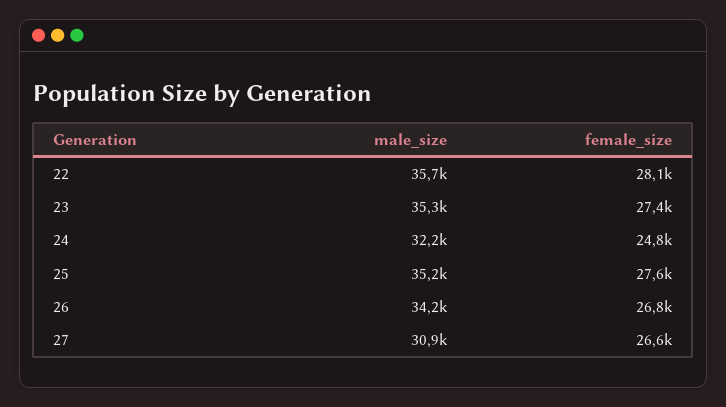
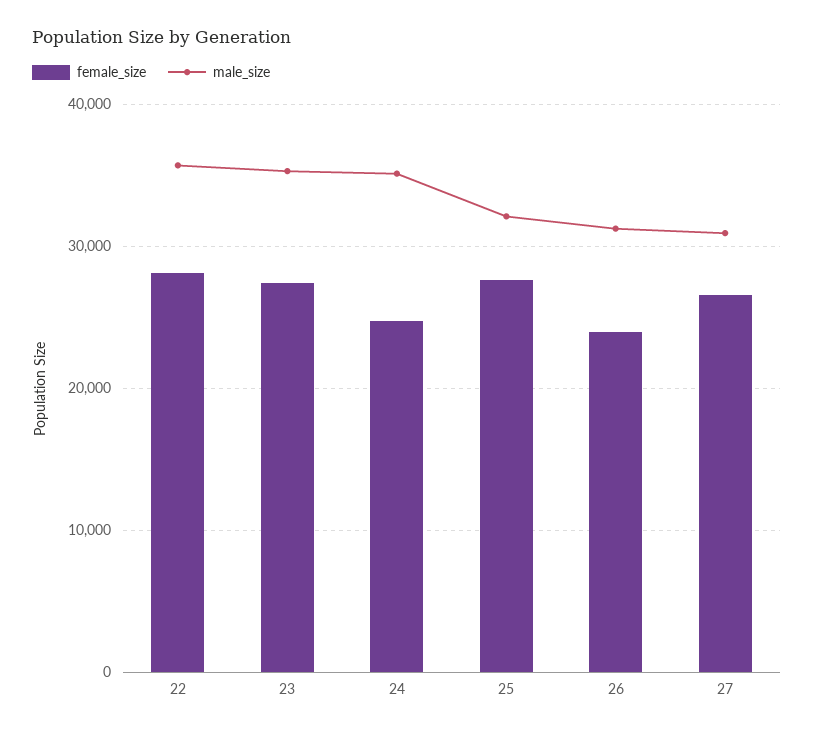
male_size, 24: 32200 -> 35000
male_size, 25: 35200 -> 32000
male_size, 26: 34200 -> 31000
female_size, 26: 26800 -> 24000

